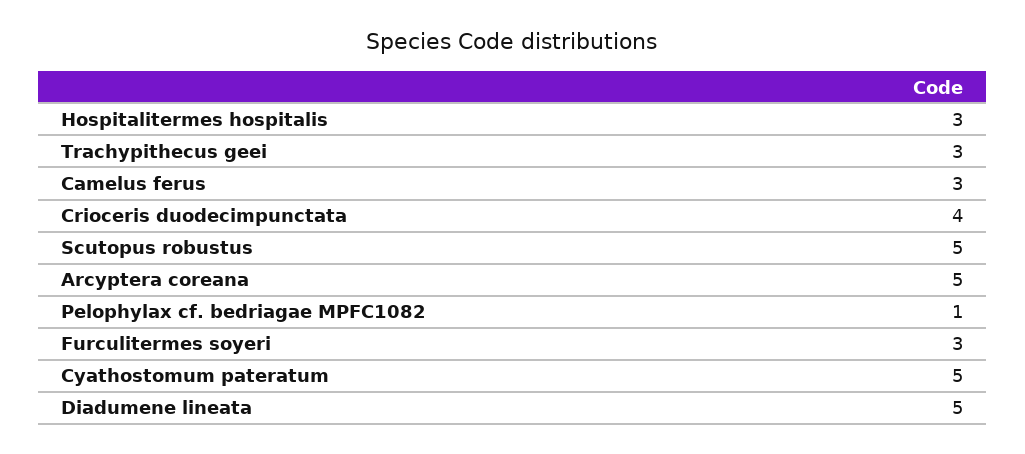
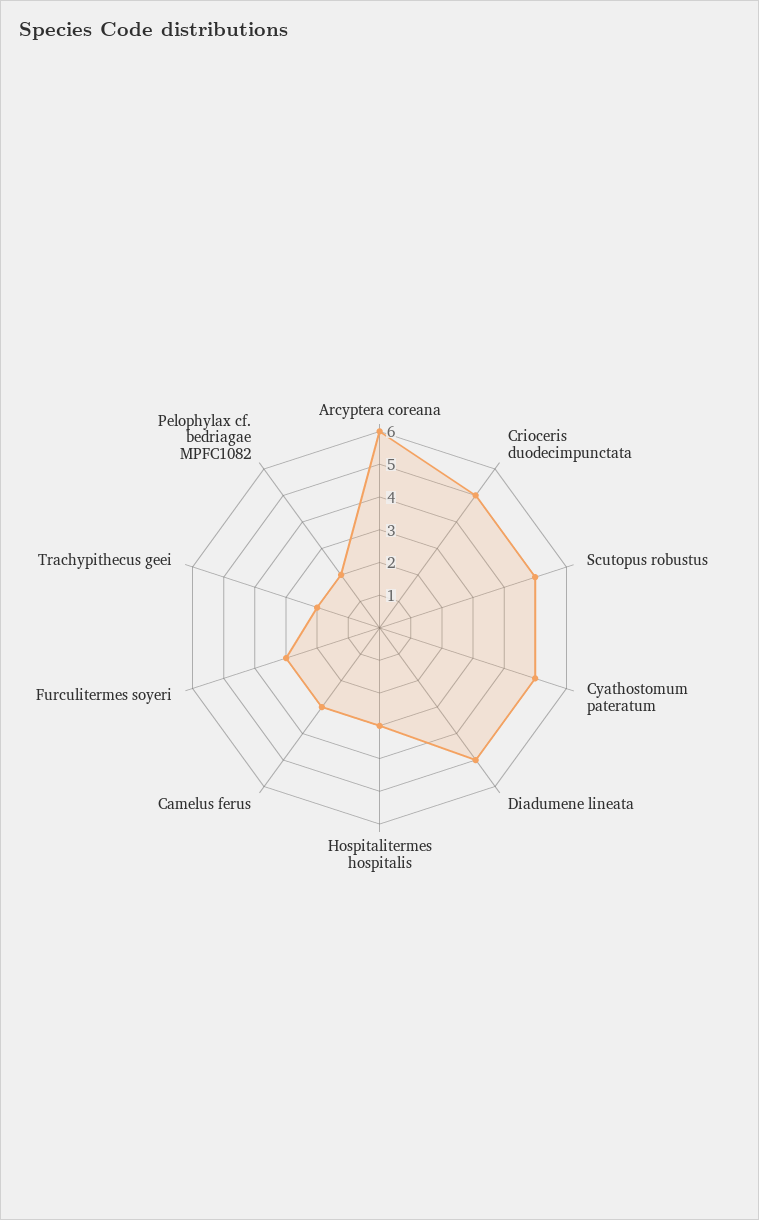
Trachypithecus geei: 3 -> 2
Crioceris duodecimpunctata: 4 -> 5
Arcyptera coreana: 5 -> 6
Pelophylax cf. bedriagae MPFC1082: 1 -> 2

